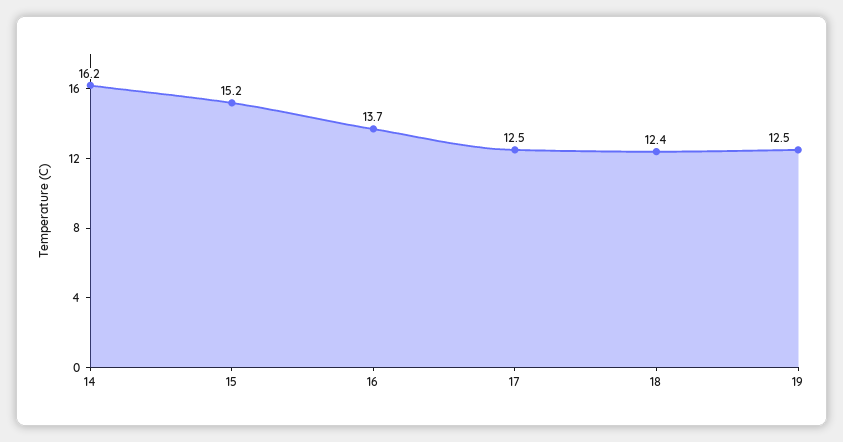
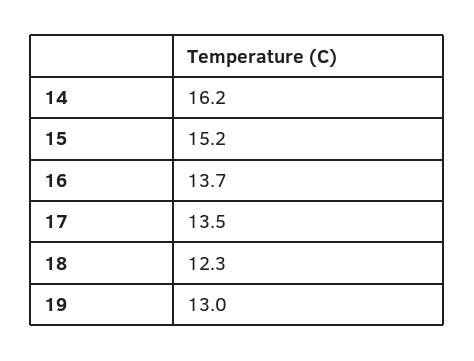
17: 12.5 -> 13.5
18: 12.4 -> 12.3
19: 12.5 -> 13

